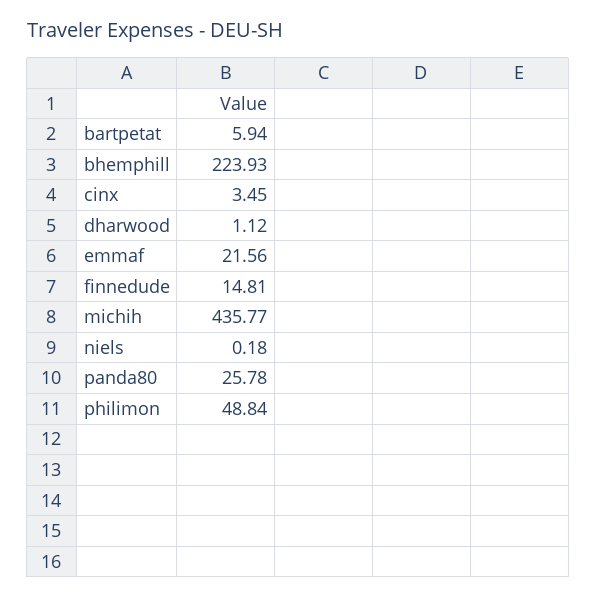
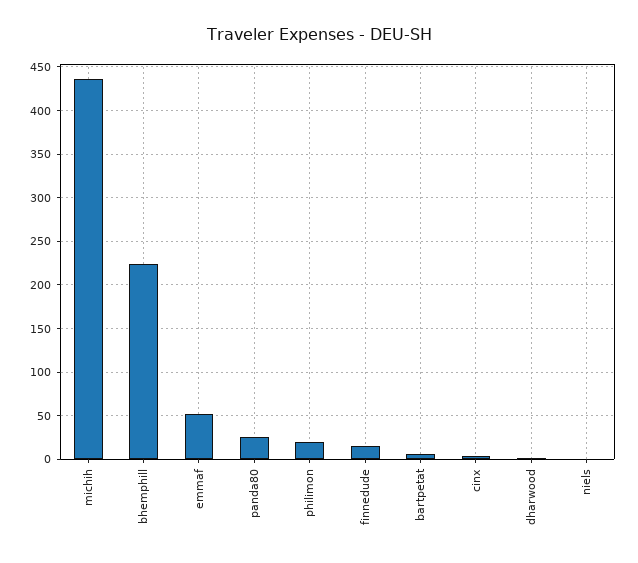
emmaf: 21.56 -> 50
philimon: 48.84 -> 20

